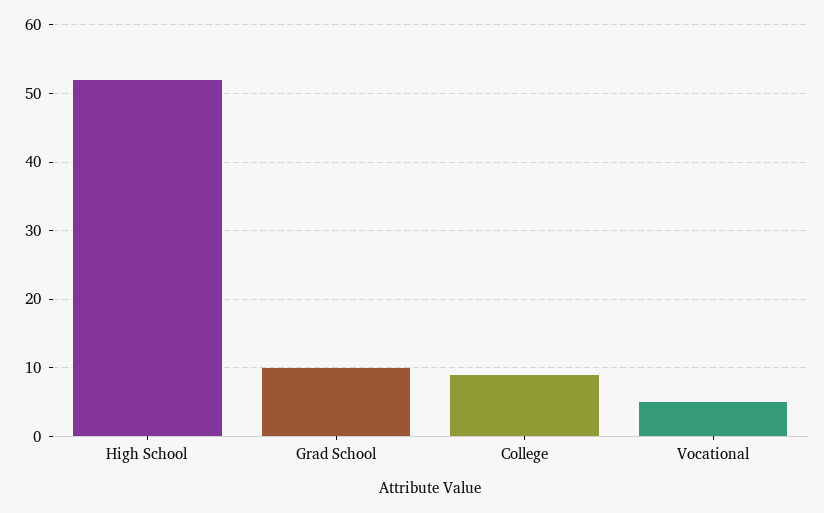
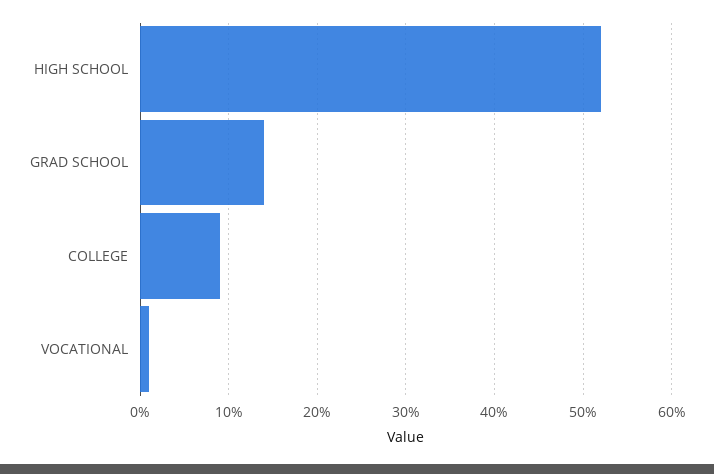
Grad School: 10 -> 14
Vocational: 5 -> 1

